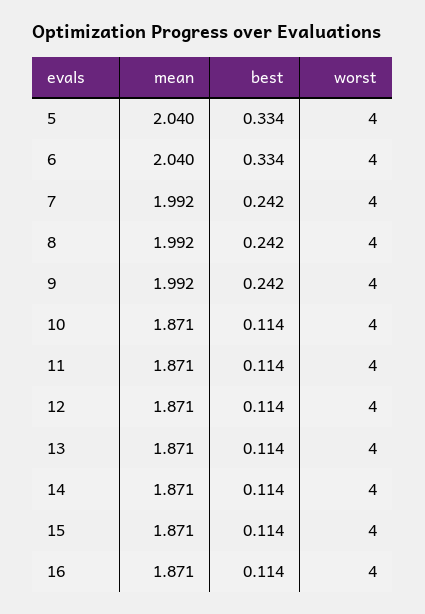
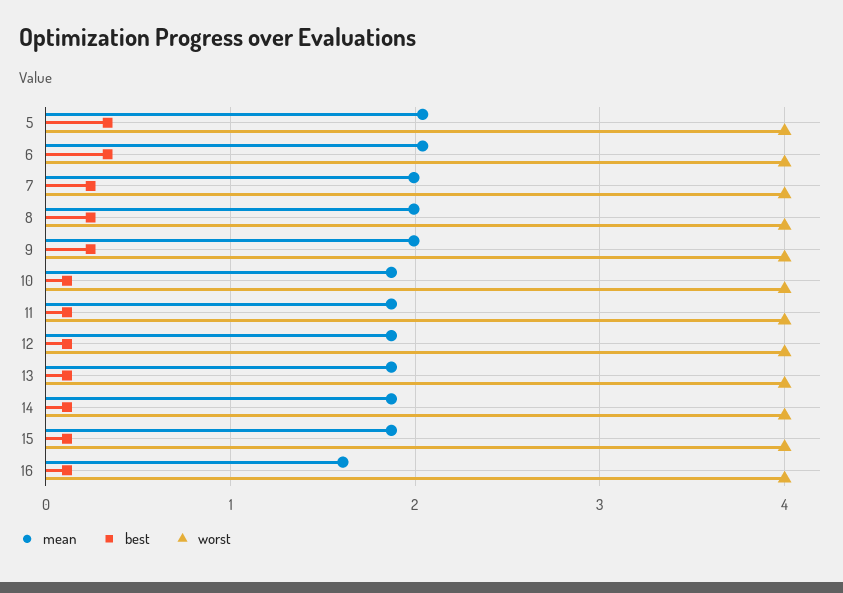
mean, 16: 1.871 -> 1.6

